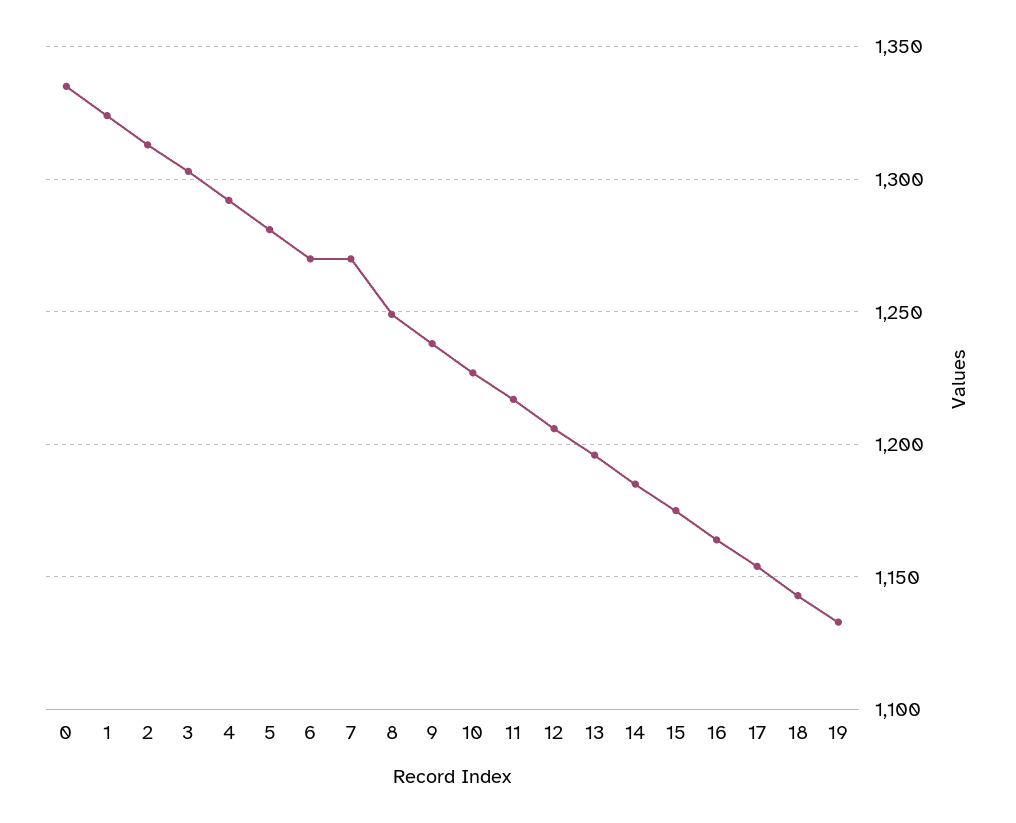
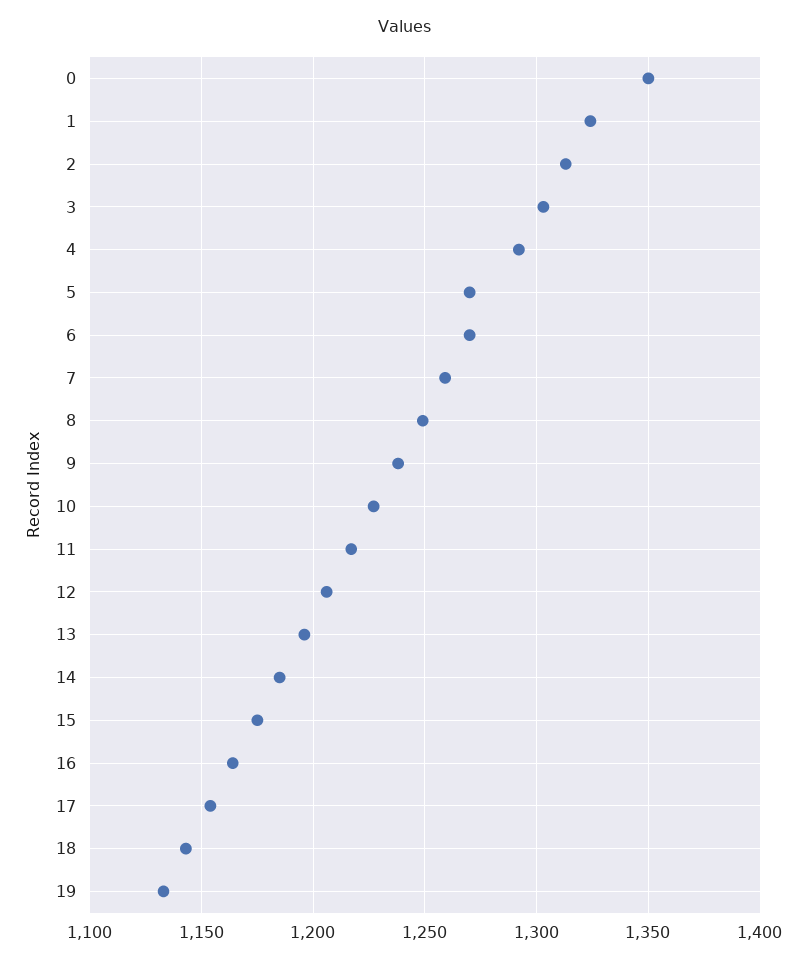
0: 1335 -> 1350
5: 1280 -> 1270
7: 1270 -> 1260

